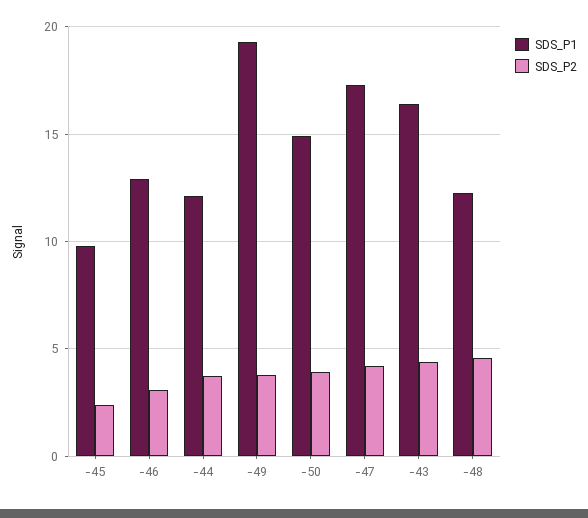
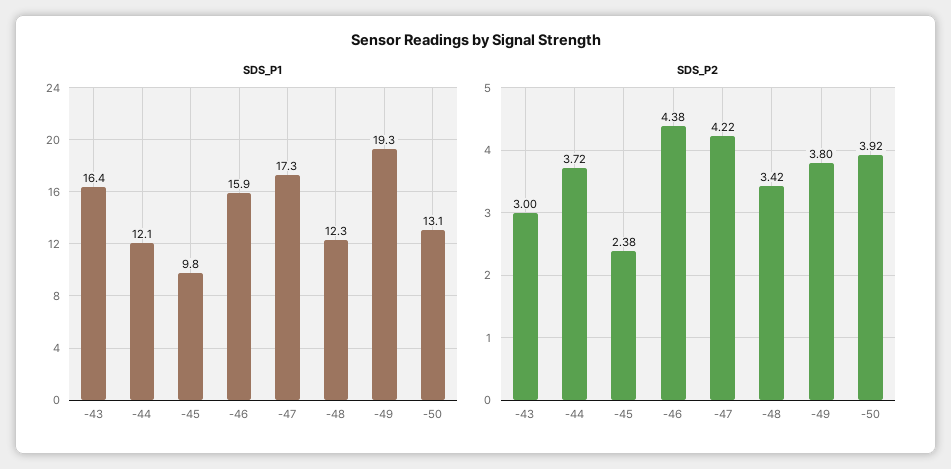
SDS_P1, -46: 13 -> 15.9
SDS_P2, -46: 3 -> 4.38
SDS_P1, -50: 15 -> 13.1
SDS_P2, -43: 4.5 -> 3
SDS_P2, -48: 4.5 -> 3.42

